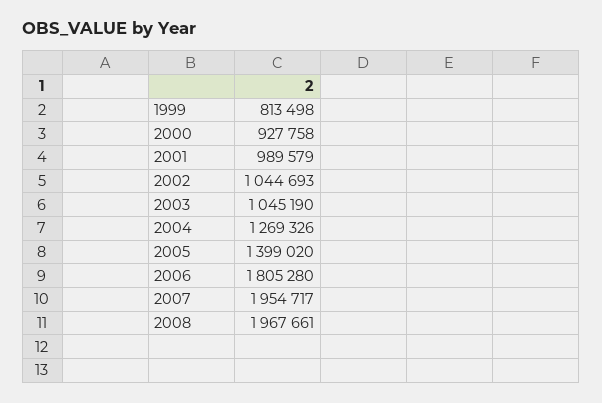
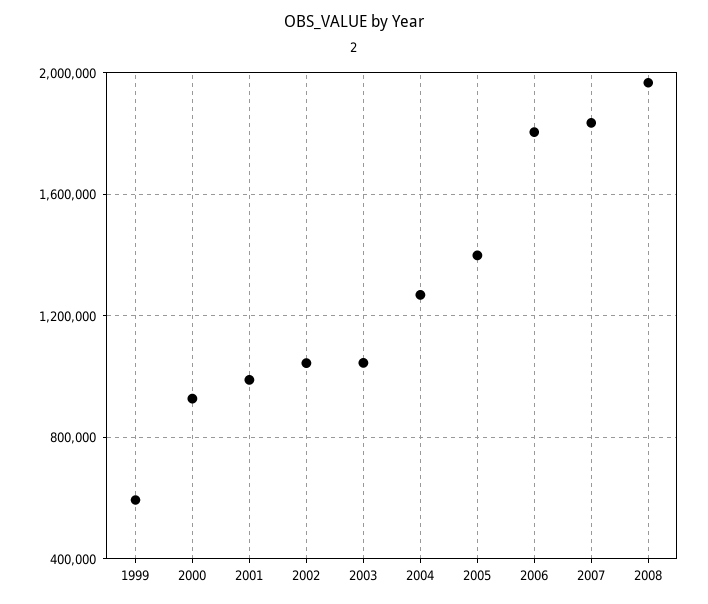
1999: 813498 -> 600000
2007: 1954717 -> 1850000

